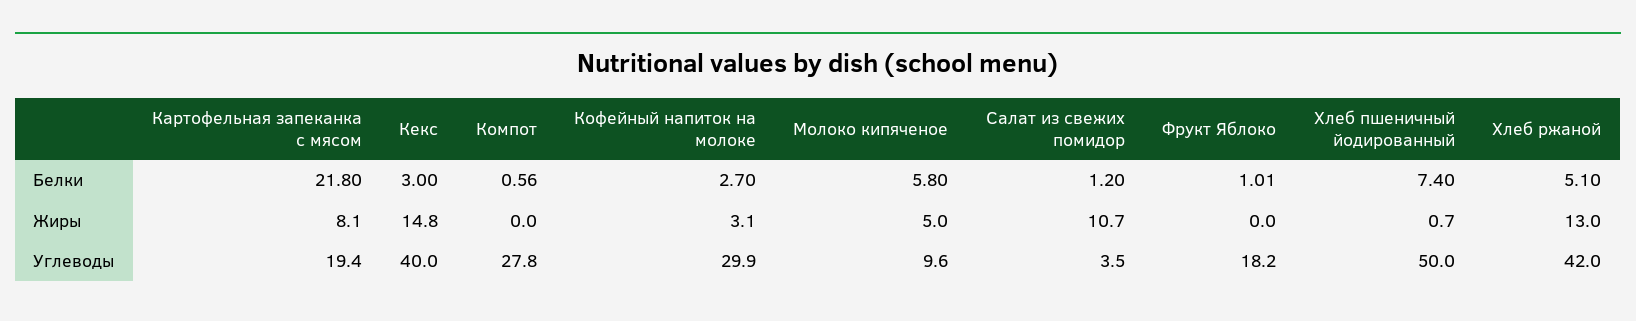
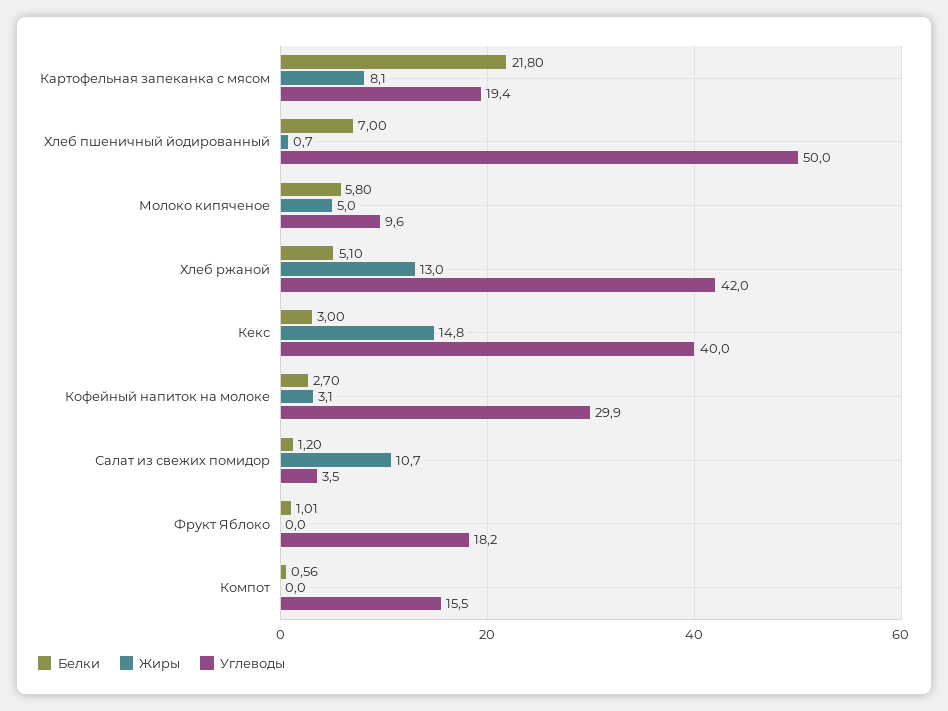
Белки, Хлеб пшеничный йодированный: 7.4 -> 7
Углеводы, Компот: 27.8 -> 15.5

